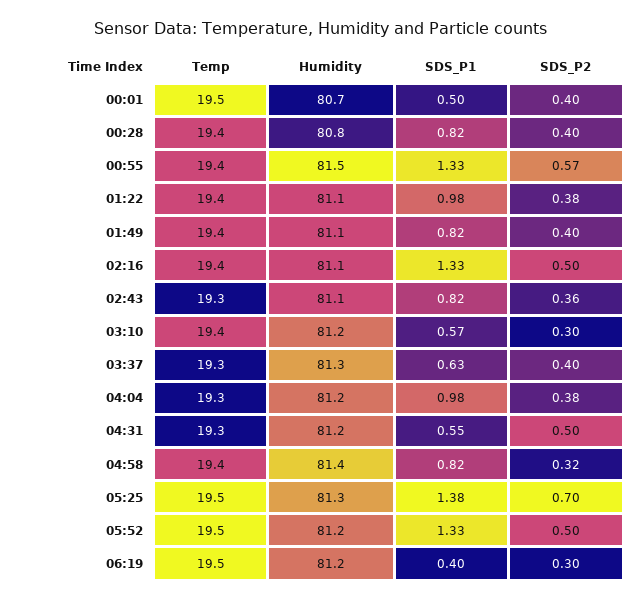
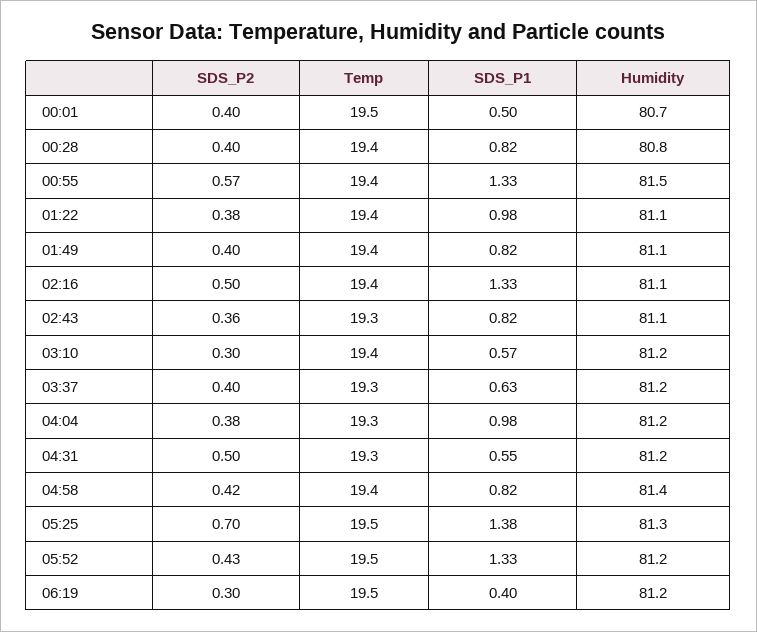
Humidity, 03:37: 81.3 -> 81.2
SDS_P2, 04:58: 0.32 -> 0.42
SDS_P2, 05:52: 0.5 -> 0.43

